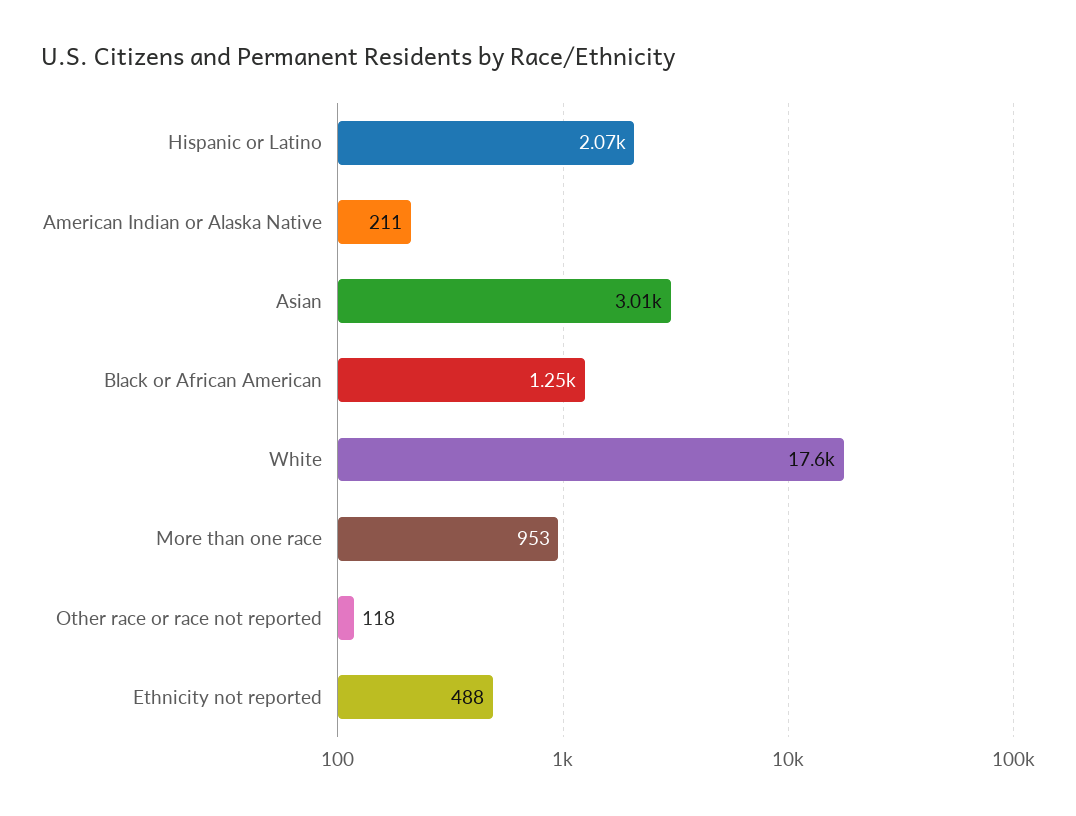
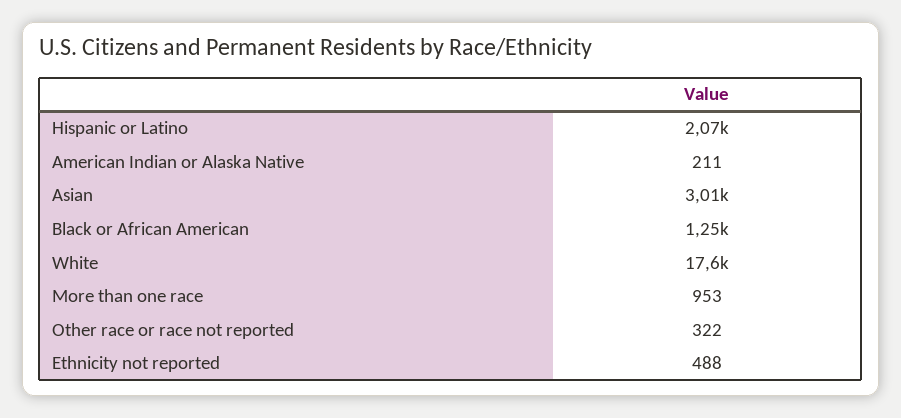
Other race or race not reported: 118 -> 322

